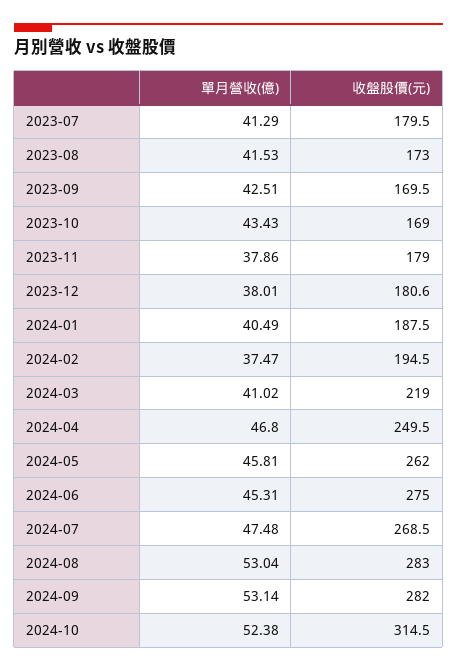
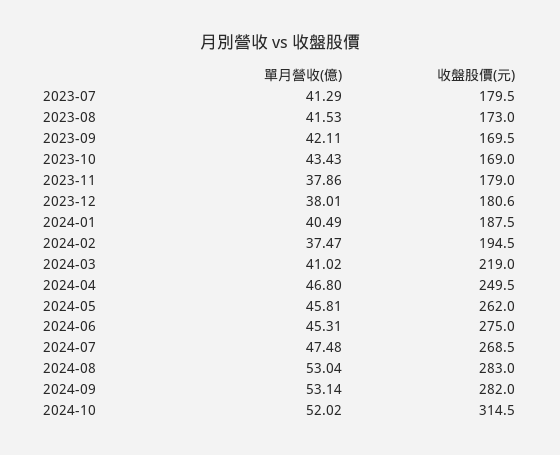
單月營收(億), 2023-09: 42.51 -> 42.11
單月營收(億), 2024-10: 52.38 -> 52.02

